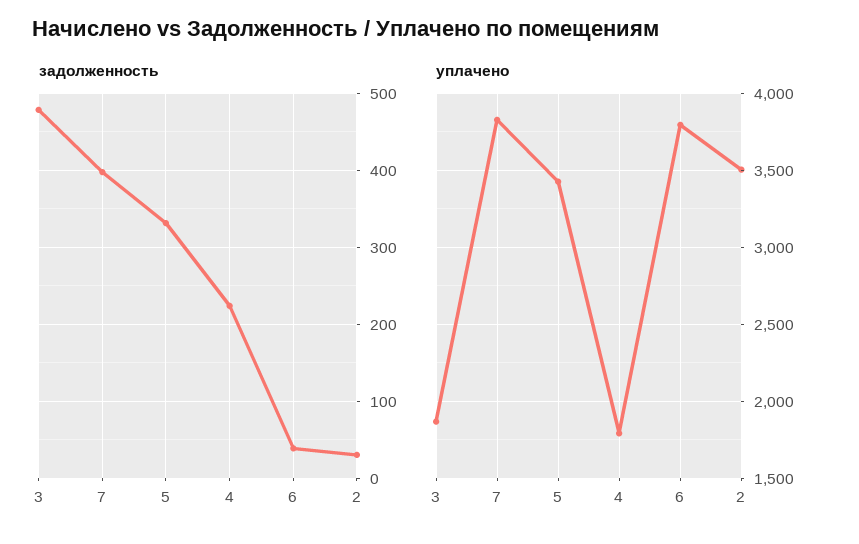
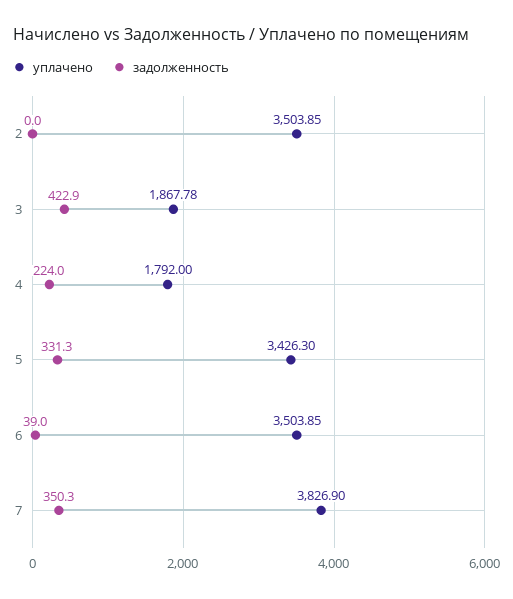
задолженность, 3: 480 -> 422.9
задолженность, 7: 400 -> 350.3
задолженность, 2: 30 -> 0
уплачено, 6: 3800 -> 3503.85

